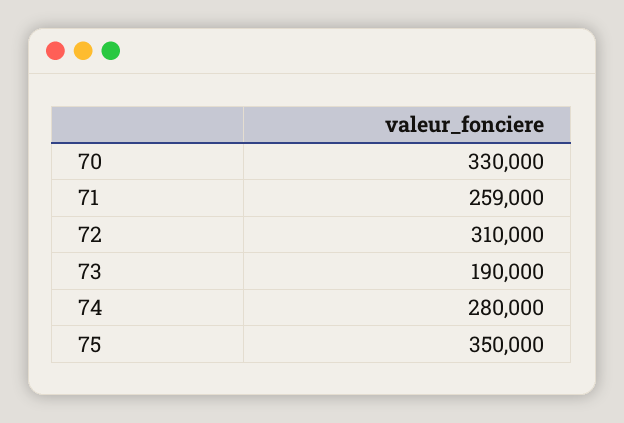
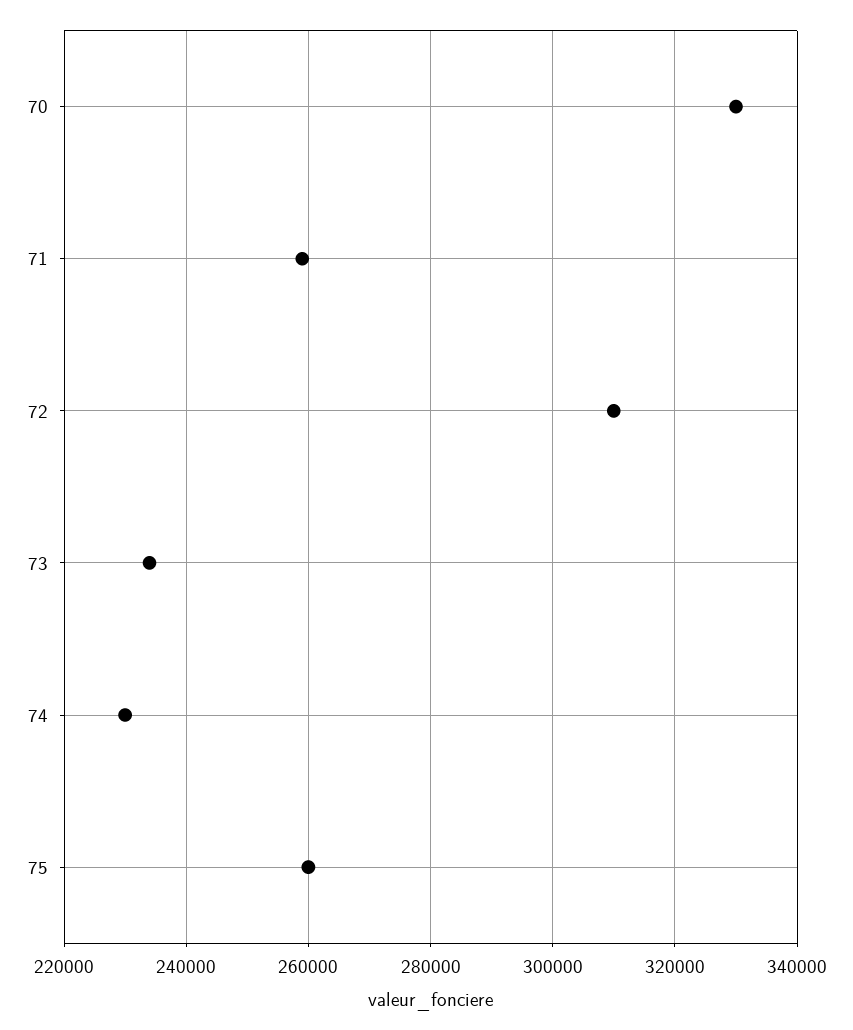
73: 190000 -> 234000
74: 280000 -> 230000
75: 350000 -> 260000

